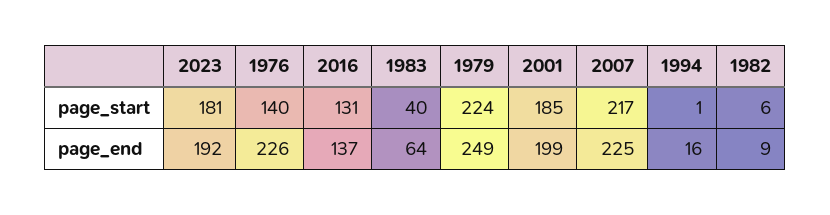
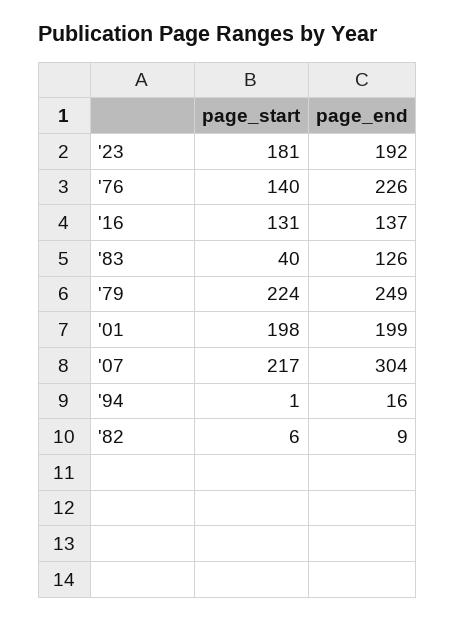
2001, page_start: 185 -> 198
1983, page_end: 64 -> 126
2007, page_end: 225 -> 304

